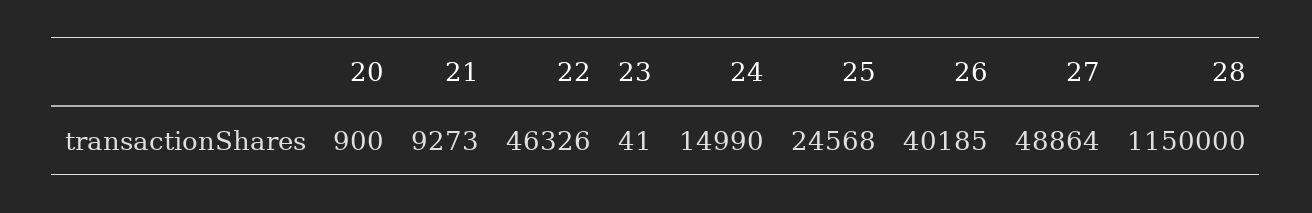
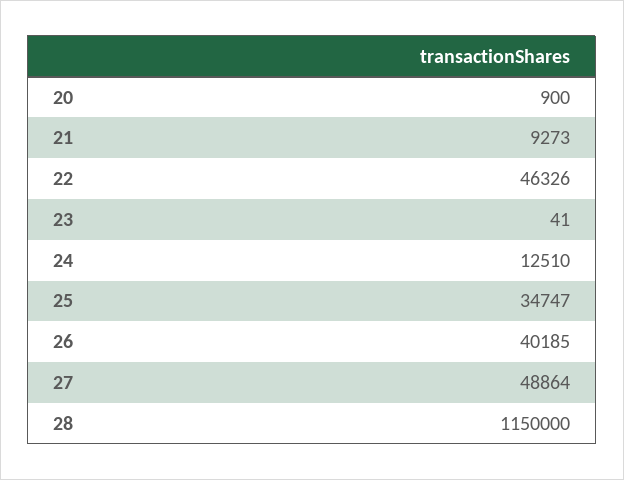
24: 14990 -> 12510
25: 24568 -> 34747

